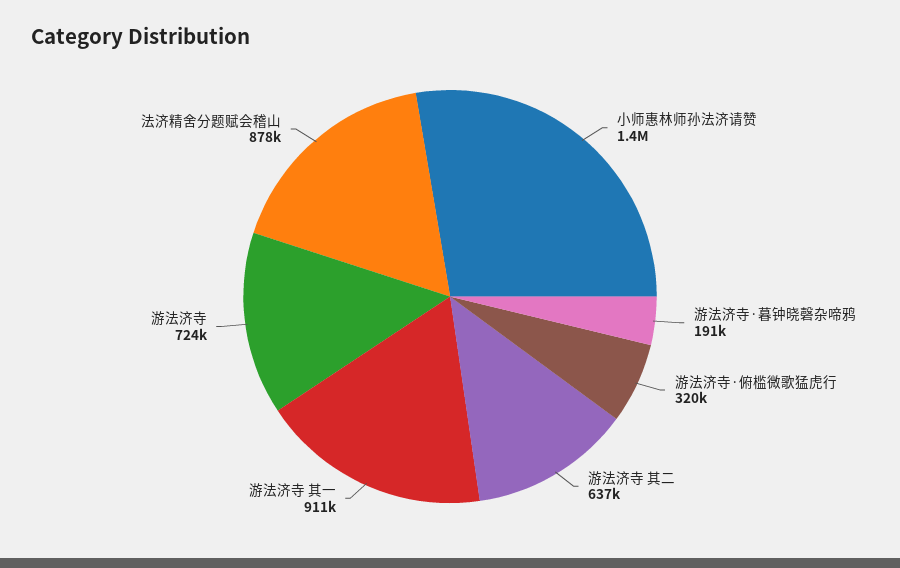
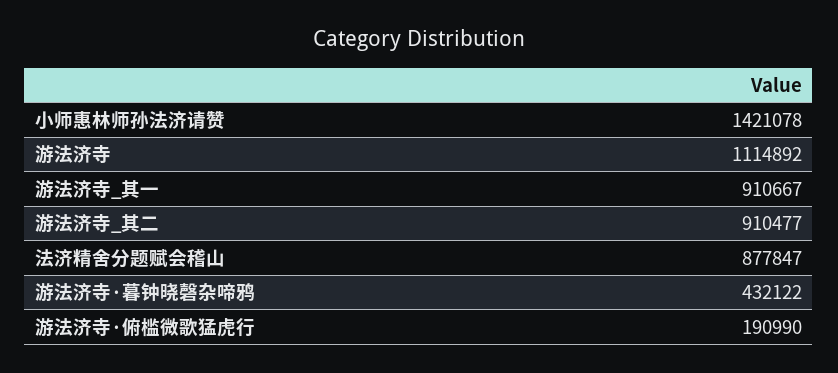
游法济寺·暮钟晓磬杂啼鸦: 191000 -> 432122
游法济寺·俯槛微歌猛虎行: 320000 -> 190990
游法济寺 其二: 637000 -> 910477
游法济寺: 724000 -> 1114892

